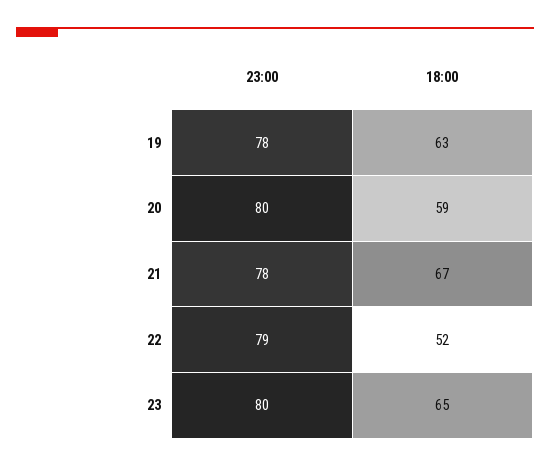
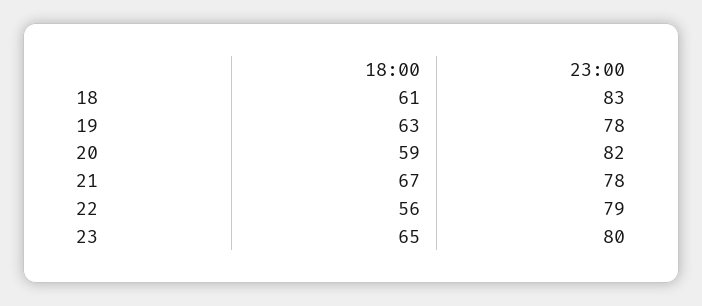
23:00, 20: 80 -> 82
18:00, 22: 52 -> 56
18:00, 18: none -> 61
23:00, 18: none -> 83

